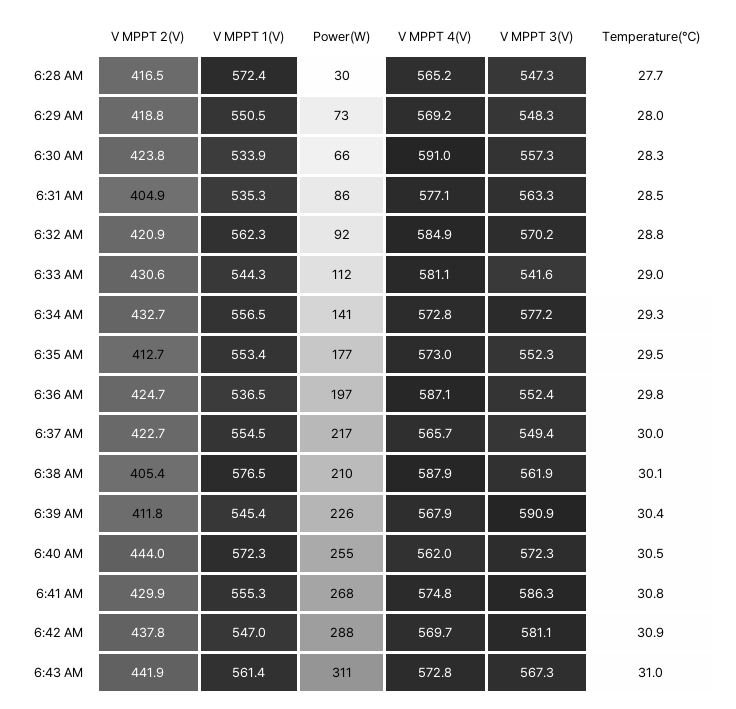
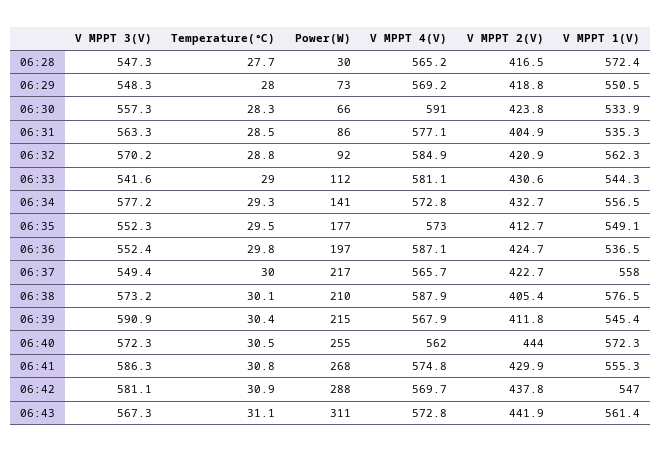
V MPPT 1(V), 6:35 AM: 553.4 -> 549.1
V MPPT 1(V), 6:37 AM: 554.5 -> 558
V MPPT 3(V), 6:38 AM: 561.9 -> 573.2
Power(W), 6:39 AM: 226 -> 215
Temperature(℃), 6:43 AM: 31 -> 31.1

